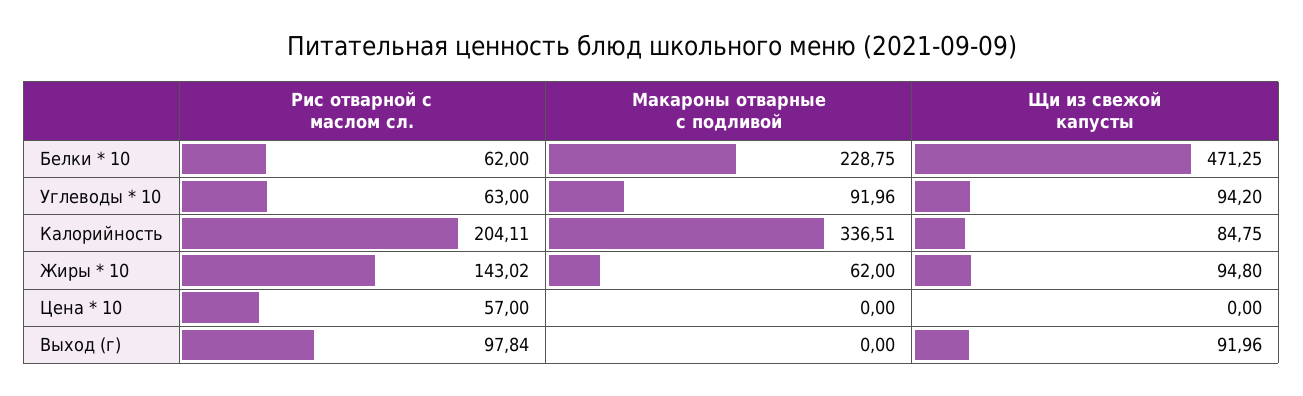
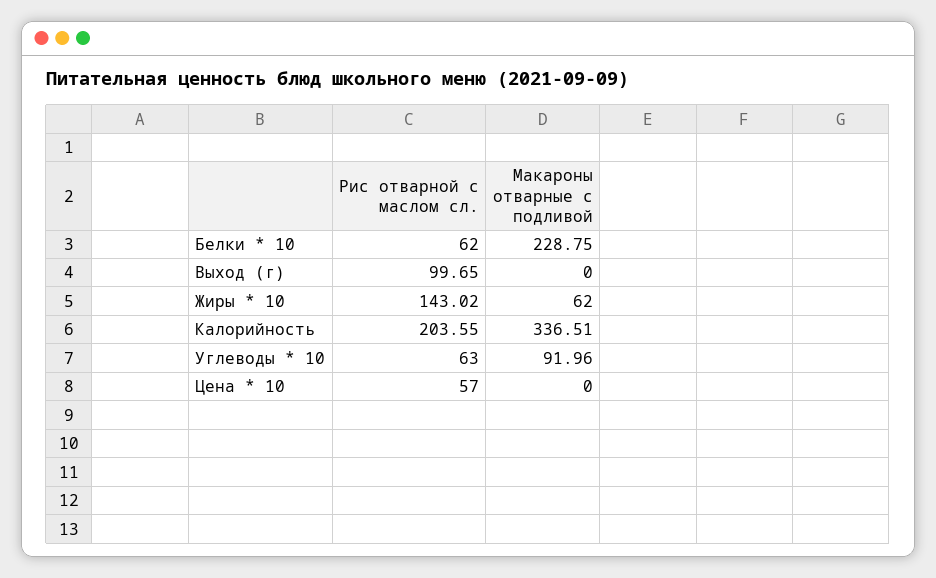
Щи из свежой капусты, Белки * 10: 471.25 -> none
Щи из свежой капусты, Углеводы * 10: 94.2 -> none
Рис отварной с маслом сл., Калорийность: 204.11 -> 203.55
Щи из свежой капусты, Калорийность: 84.75 -> none
Щи из свежой капусты, Жиры * 10: 94.8 -> none
Щи из свежой капусты, Цена * 10: 0 -> none
Рис отварной с маслом сл., Выход (г): 97.84 -> 99.65
Щи из свежой капусты, Выход (г): 91.96 -> none

